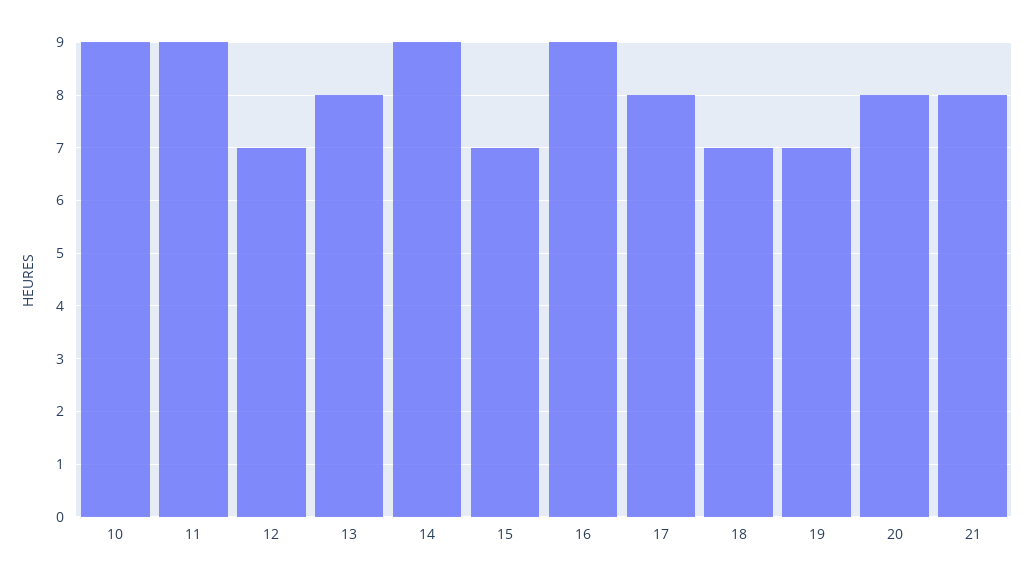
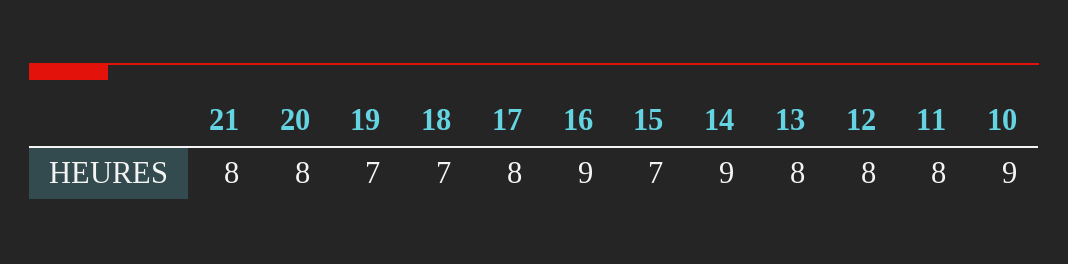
11: 9 -> 8
12: 7 -> 8

